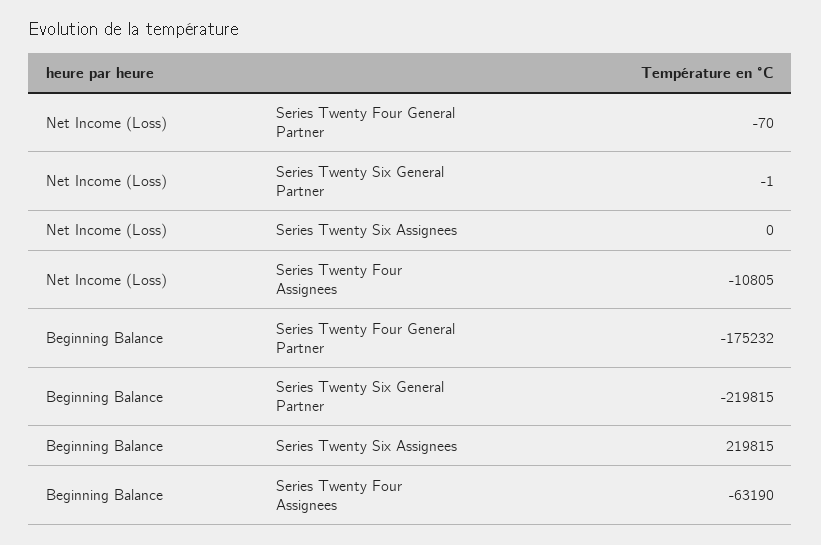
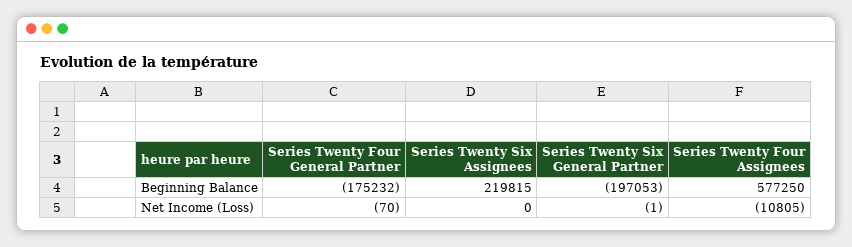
Beginning Balance, Series Twenty Six General Partner: -219815 -> -197053
Beginning Balance, Series Twenty Four Assignees: -63190 -> 577250

